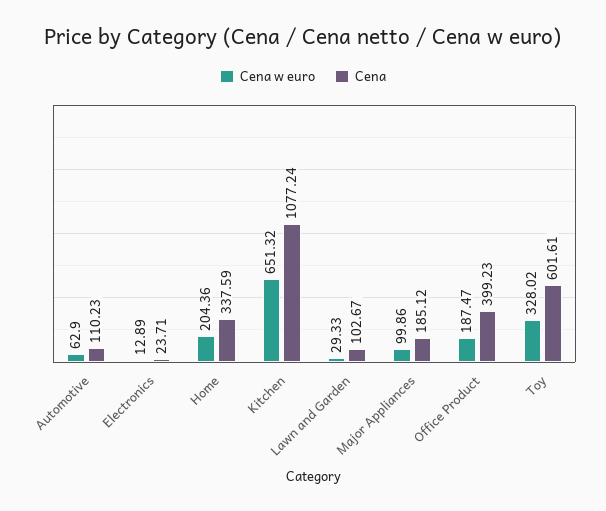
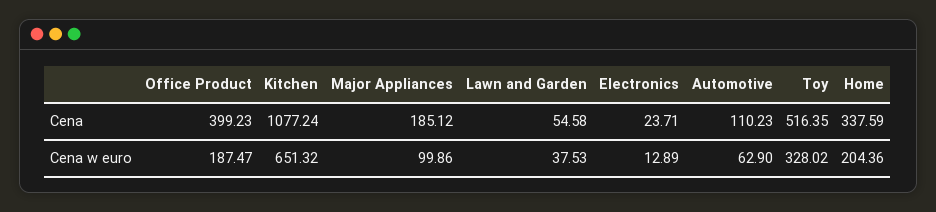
Cena w euro, Lawn and Garden: 29.33 -> 37.53
Cena, Lawn and Garden: 102.67 -> 54.58
Cena, Toy: 601.61 -> 516.35

